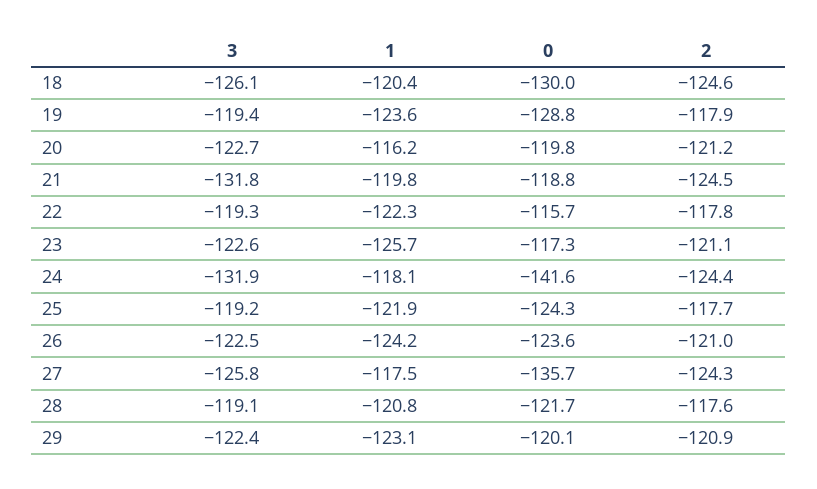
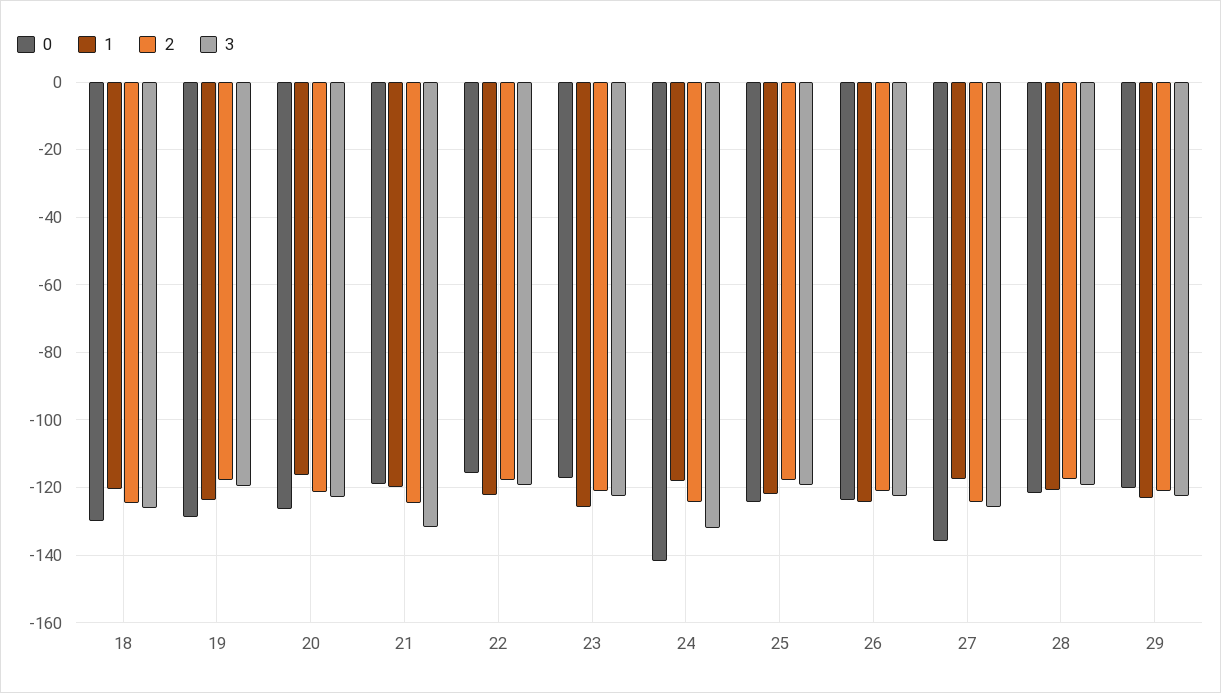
0, 20: -119.8 -> -126

